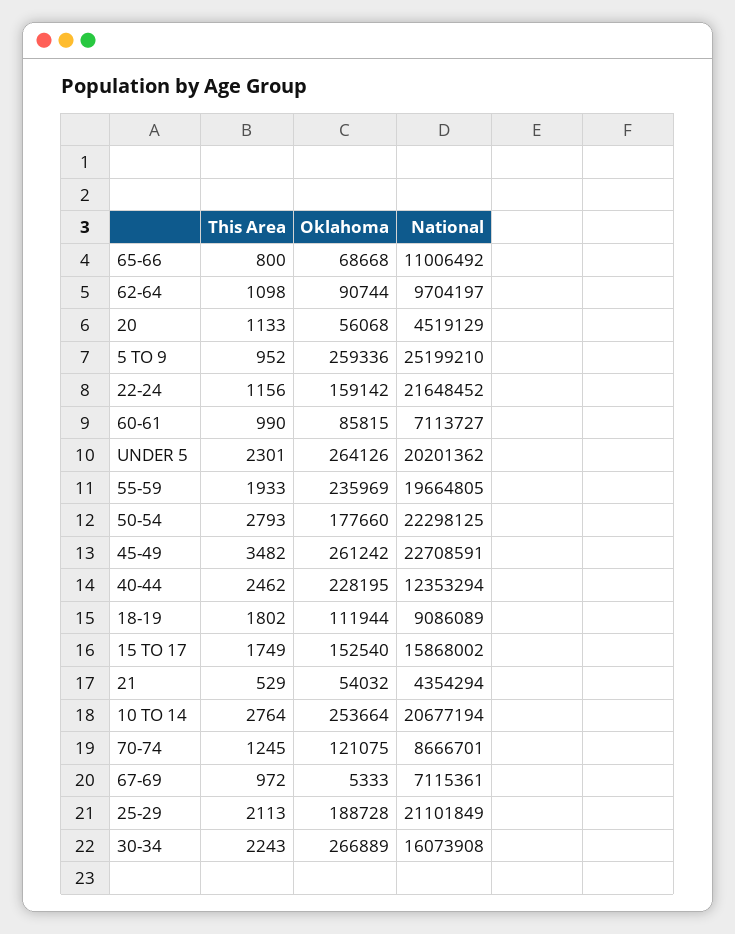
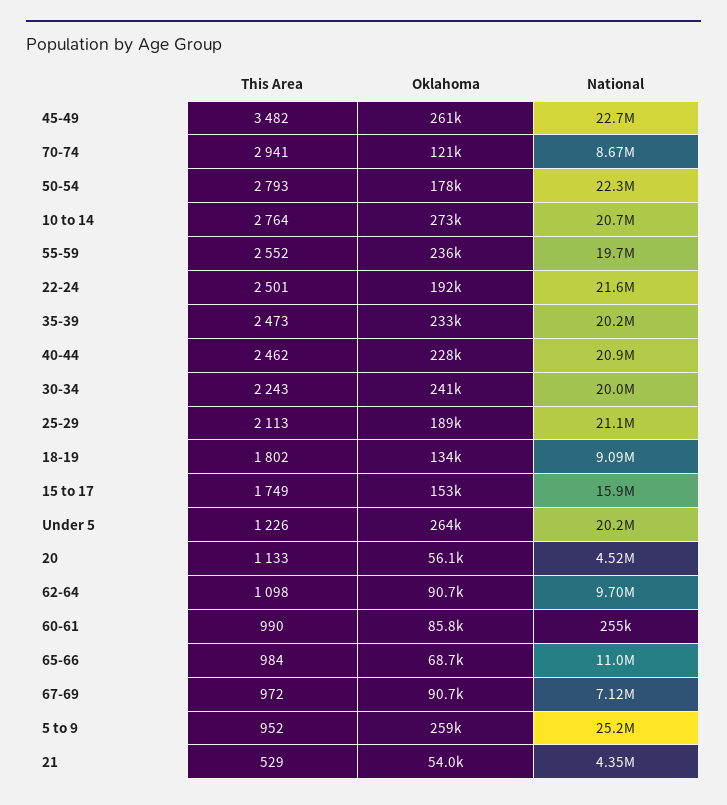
This Area, 65-66: 800 -> 984
This Area, 22-24: 1156 -> 2501
Oklahoma, 22-24: 159142 -> 192000
National, 60-61: 7113727 -> 255000
This Area, UNDER 5: 2301 -> 1226
This Area, 55-59: 1933 -> 2552
National, 40-44: 12353294 -> 20900000
Oklahoma, 18-19: 111944 -> 134000
Oklahoma, 10 TO 14: 253664 -> 273000
This Area, 70-74: 1245 -> 2941
Oklahoma, 67-69: 5333 -> 90700
Oklahoma, 30-34: 266889 -> 241000
National, 30-34: 16073908 -> 20000000
This Area, 35-39: none -> 2473
Oklahoma, 35-39: none -> 233000
National, 35-39: none -> 20200000

